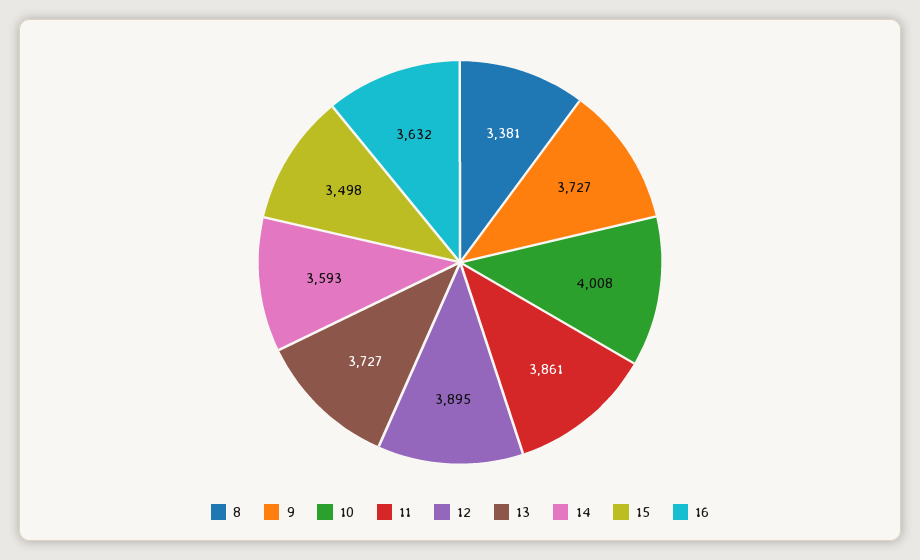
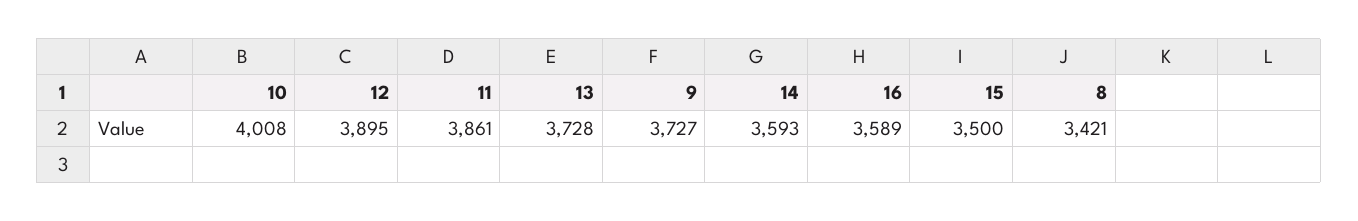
8: 3381 -> 3421
13: 3727 -> 3728
15: 3498 -> 3500
16: 3632 -> 3589

